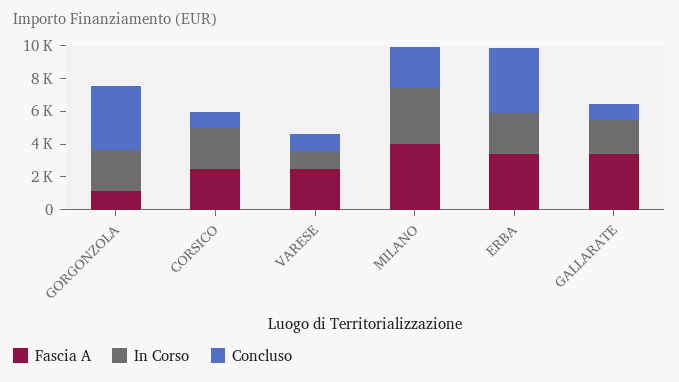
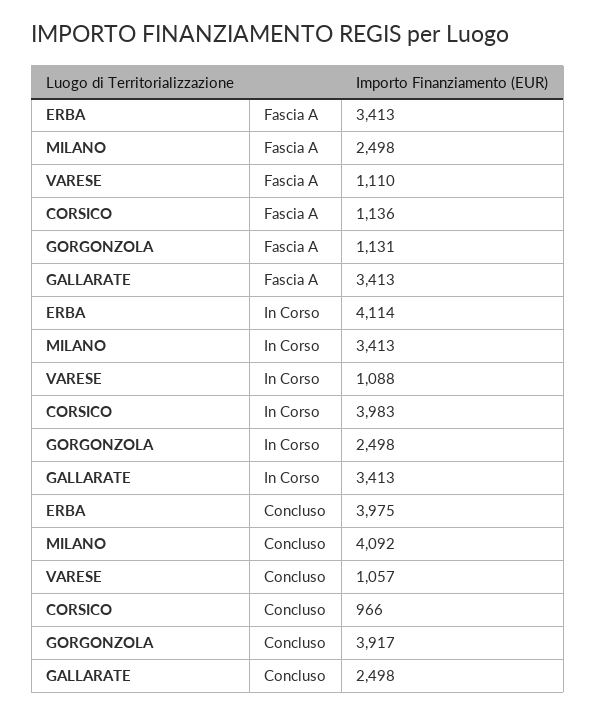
Fascia A, CORSICO: 2500 -> 1136
In Corso, CORSICO: 2500 -> 3983
Fascia A, VARESE: 2500 -> 1110
Fascia A, MILANO: 4000 -> 2498
Concluso, MILANO: 2500 -> 4092
In Corso, ERBA: 2500 -> 4114
In Corso, GALLARATE: 2000 -> 3413
Concluso, GALLARATE: 1000 -> 2498

